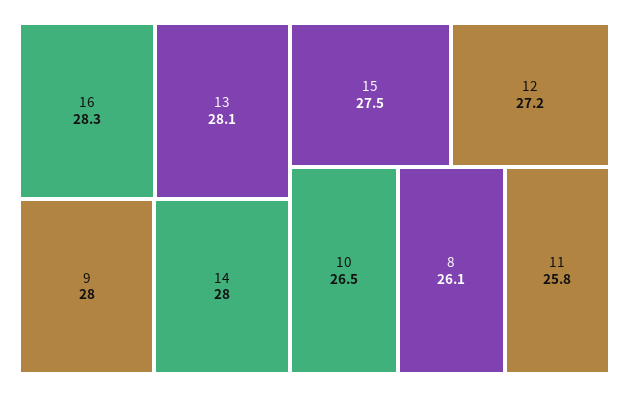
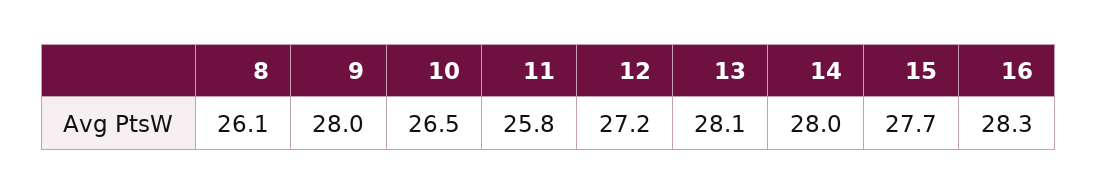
15: 27.5 -> 27.7

